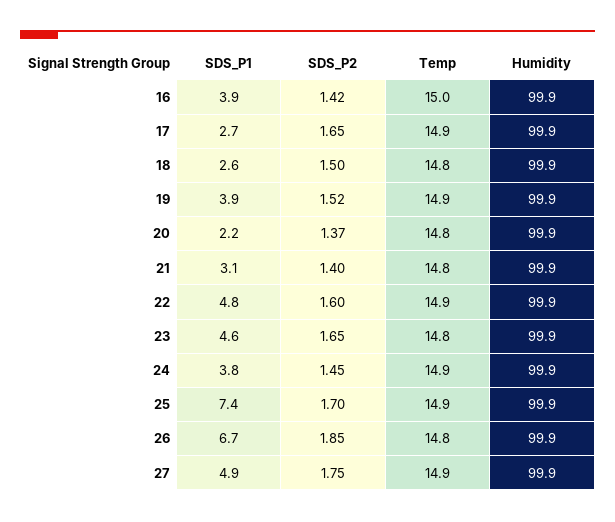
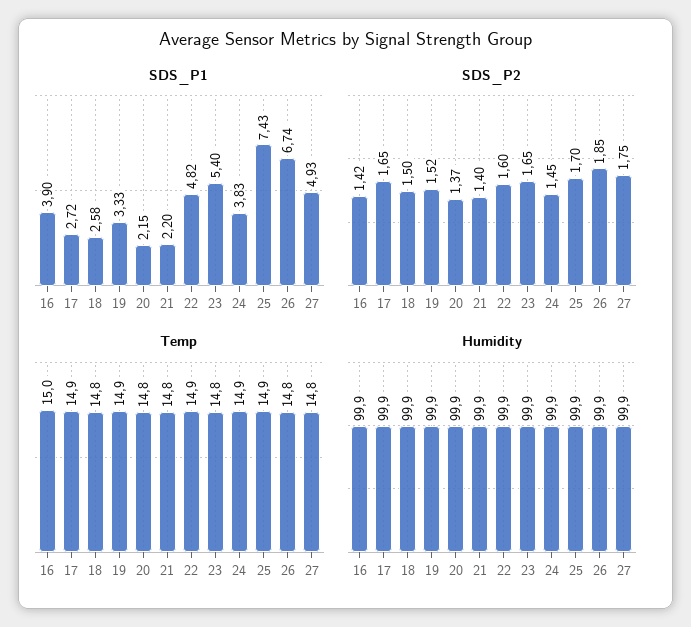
SDS_P1, 19: 3.9 -> 3.33
SDS_P1, 21: 3.1 -> 2.2
SDS_P1, 23: 4.6 -> 5.4
Temp, 27: 14.9 -> 14.8

